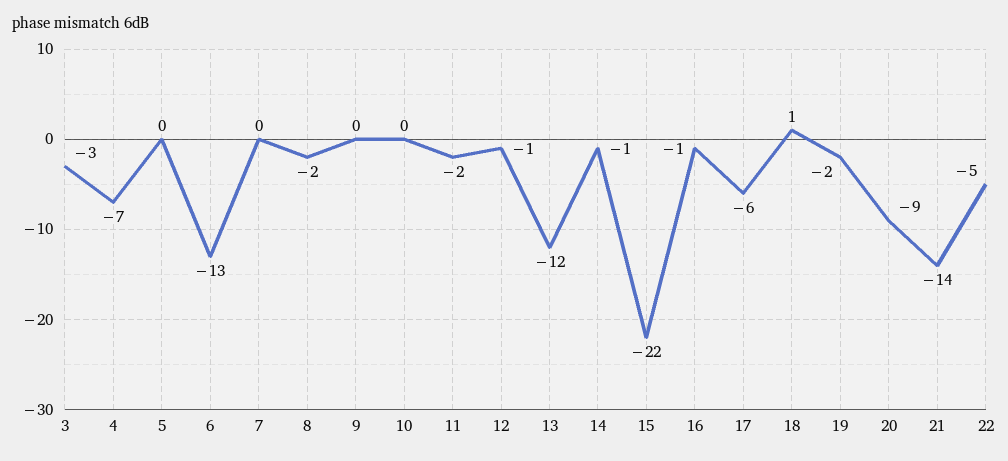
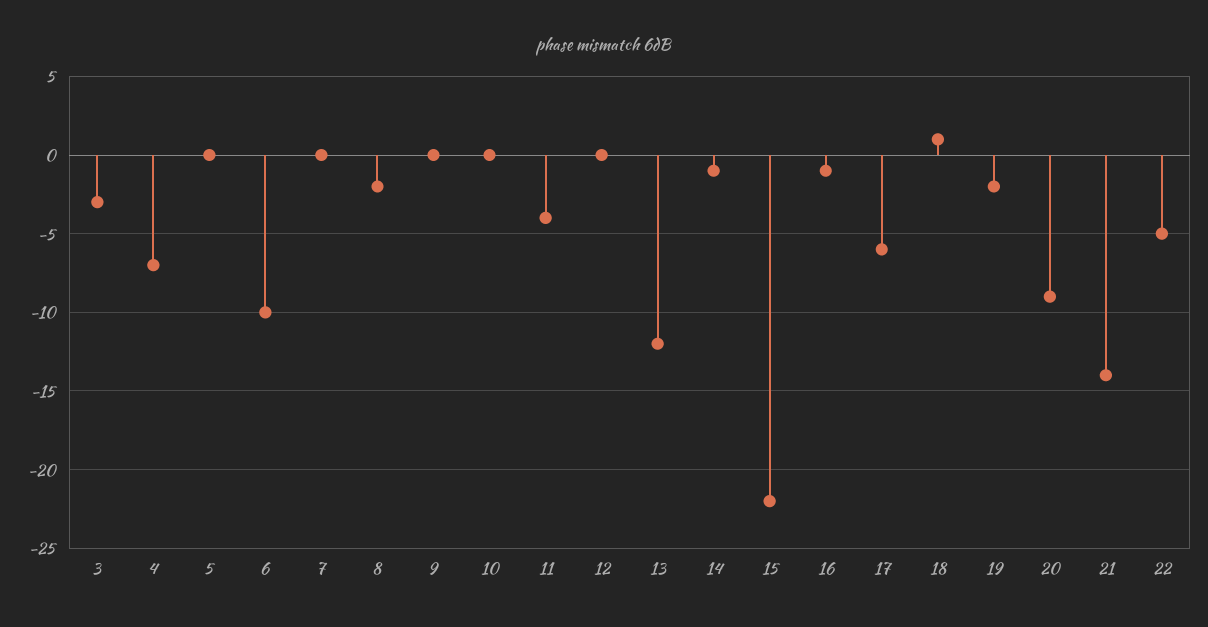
6: -13 -> -10
11: -2 -> -4
12: -1 -> 0

